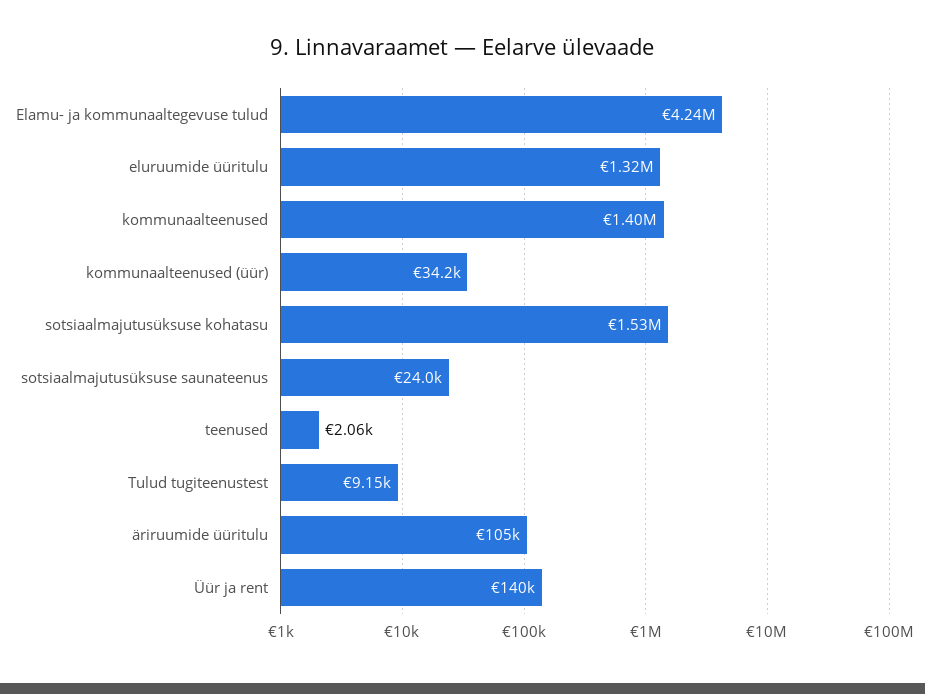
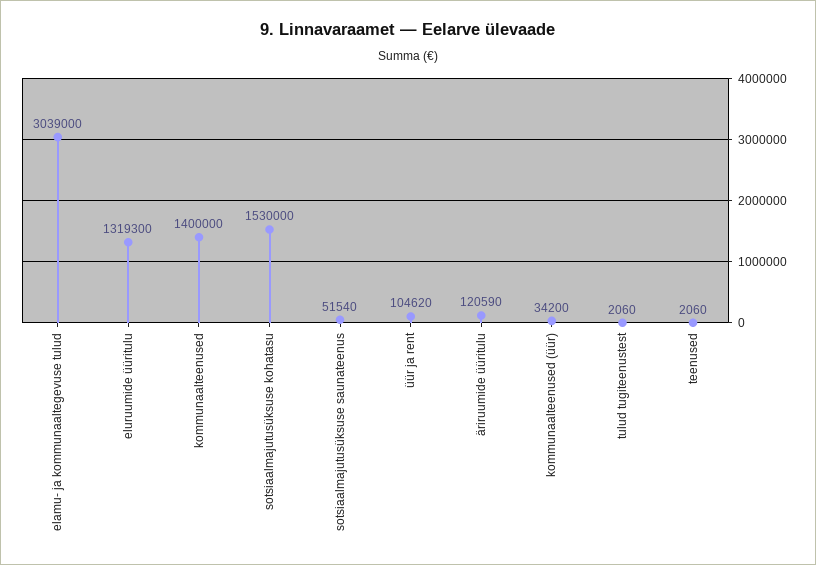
Elamu- ja kommunaaltegevuse tulud: 4240000 -> 3039000
sotsiaalmajutusüksuse saunateenus: 24000 -> 51540
Tulud tugiteenustest: 9150 -> 2060
äriruumide üüritulu: 105000 -> 120590
Üür ja rent: 140000 -> 104620

